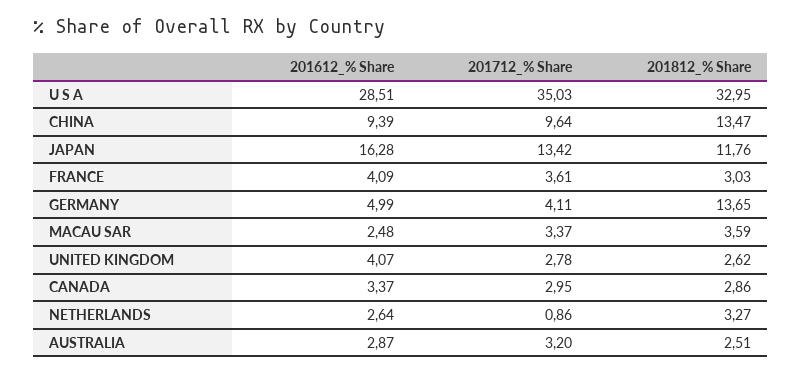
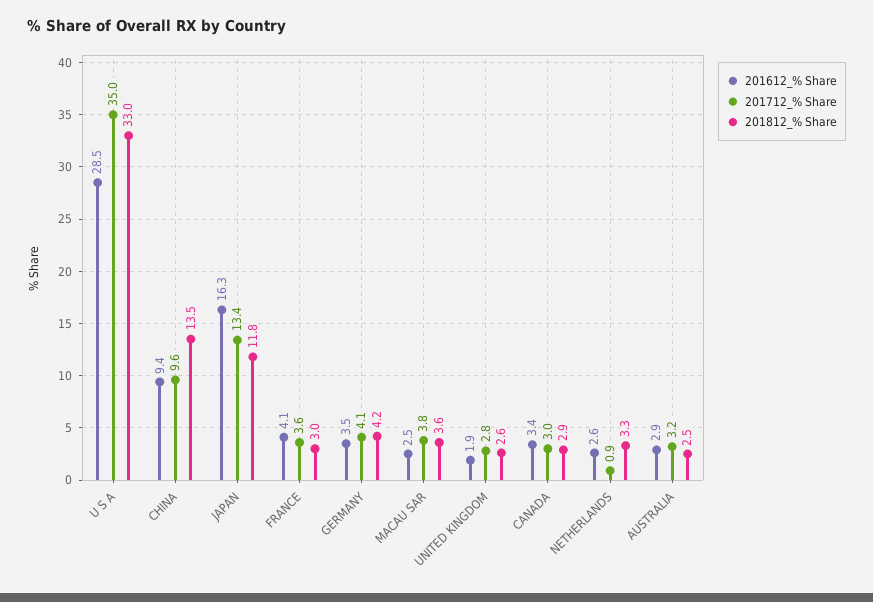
201612_% Share, GERMANY: 4.99 -> 3.5
201812_% Share, GERMANY: 13.65 -> 4.2
201712_% Share, MACAU SAR: 3.37 -> 3.8
201612_% Share, UNITED KINGDOM: 4.07 -> 1.9

